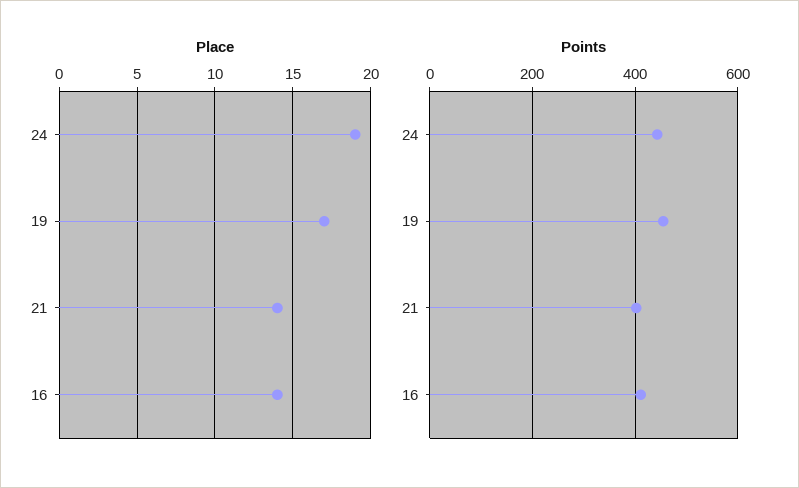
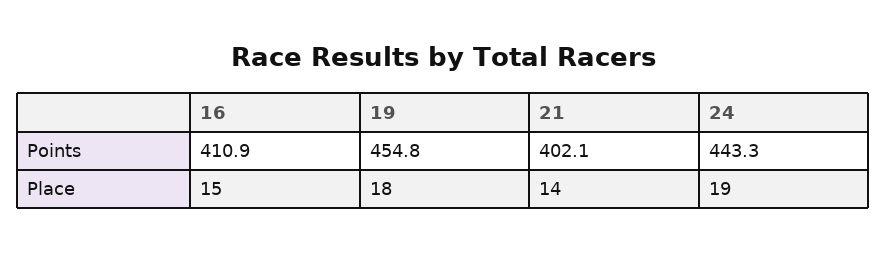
Place, 19: 17 -> 18
Place, 16: 14 -> 15

